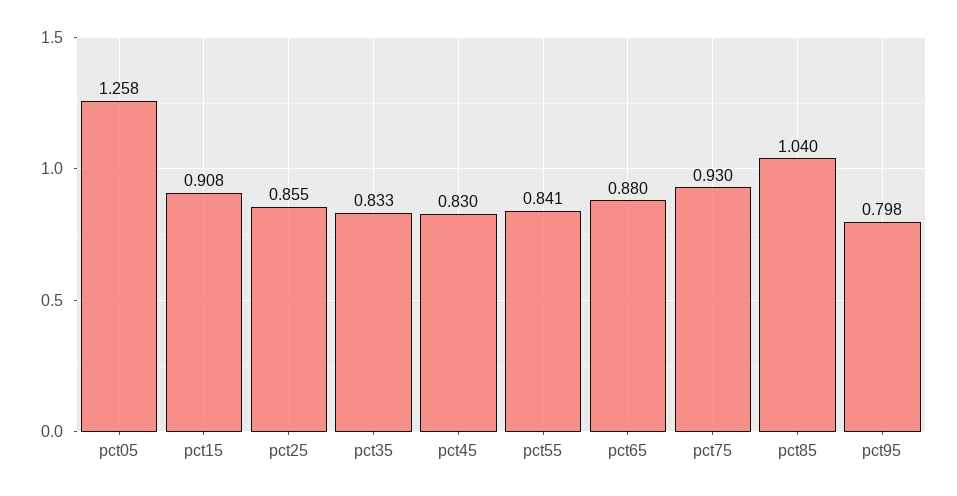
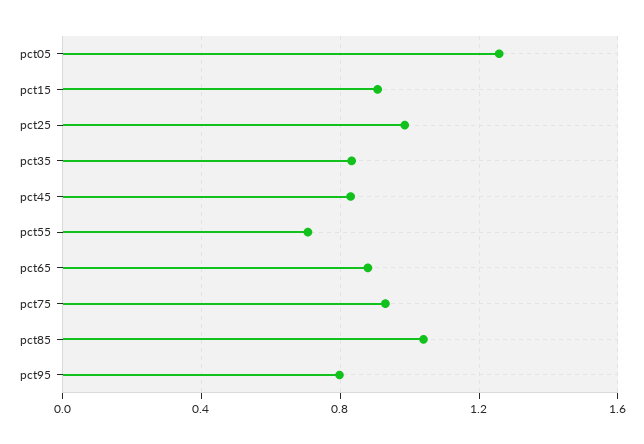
pct25: 0.855 -> 1
pct55: 0.841 -> 0.7

